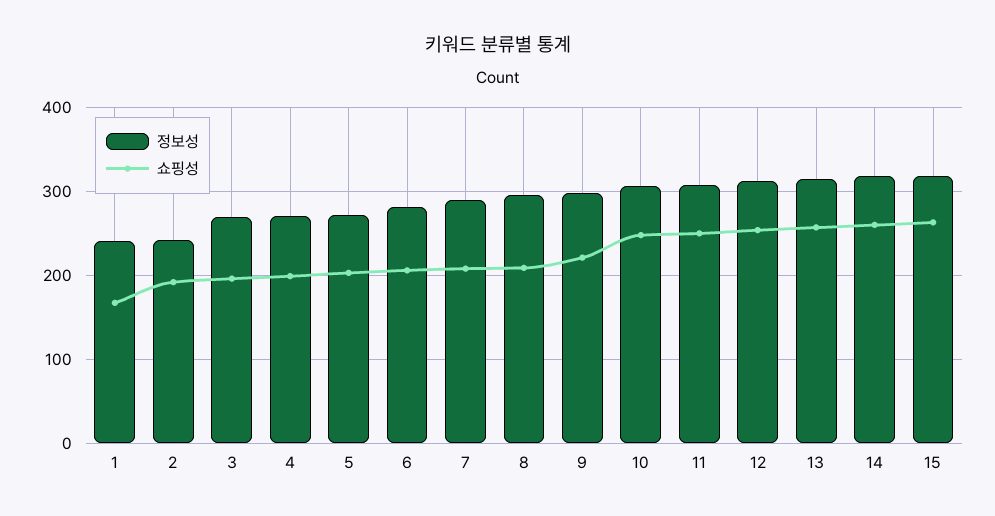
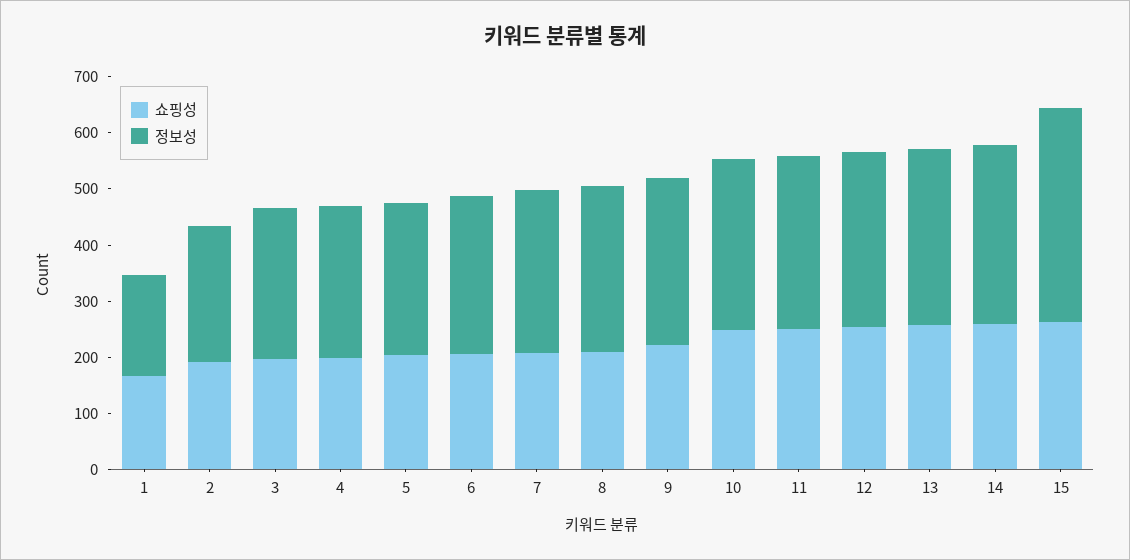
정보성, 1: 240 -> 180
정보성, 15: 320 -> 380

